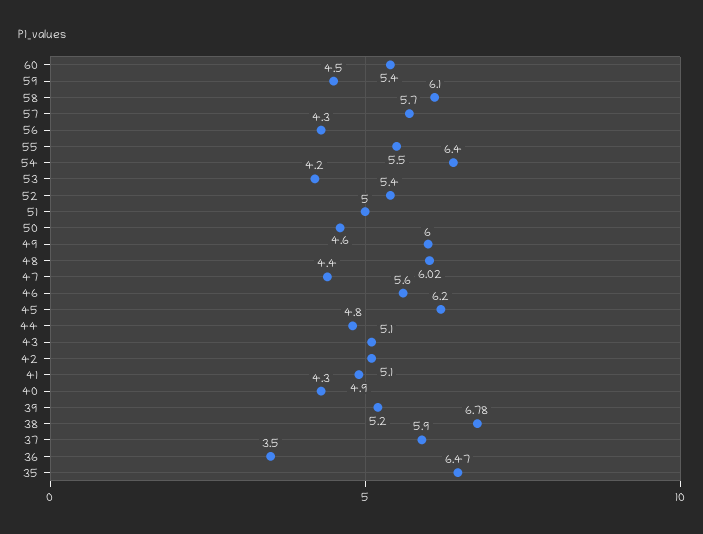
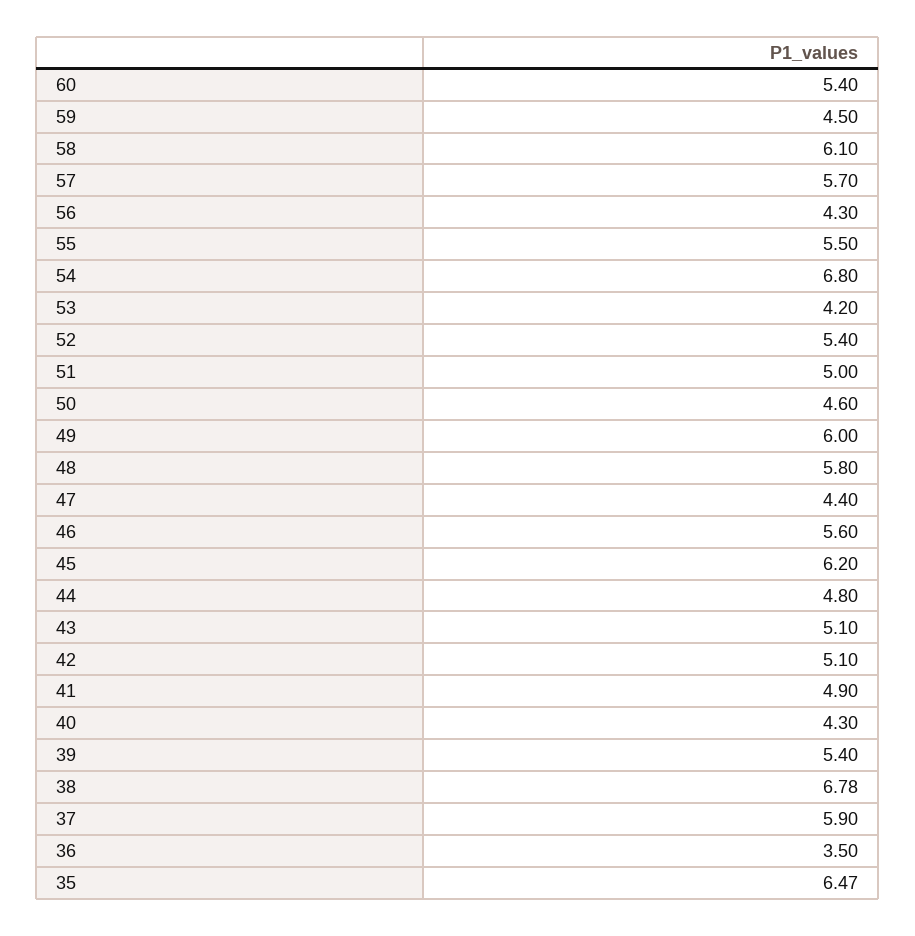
54: 6.4 -> 6.8
48: 6.02 -> 5.8
39: 5.2 -> 5.4

